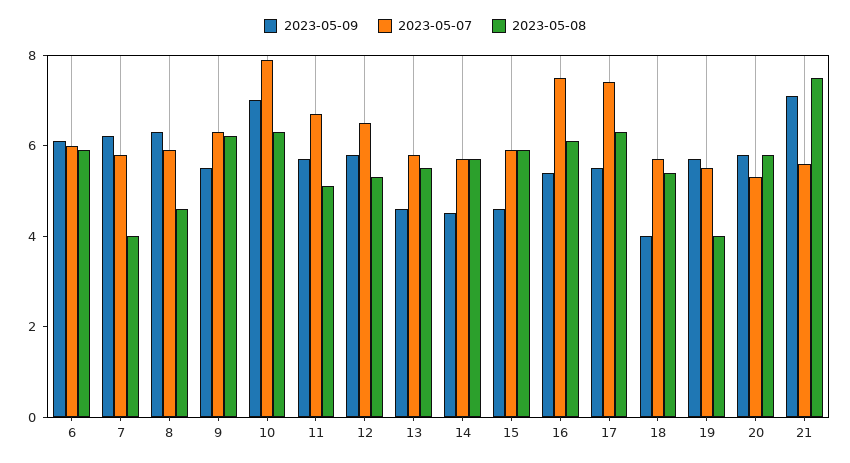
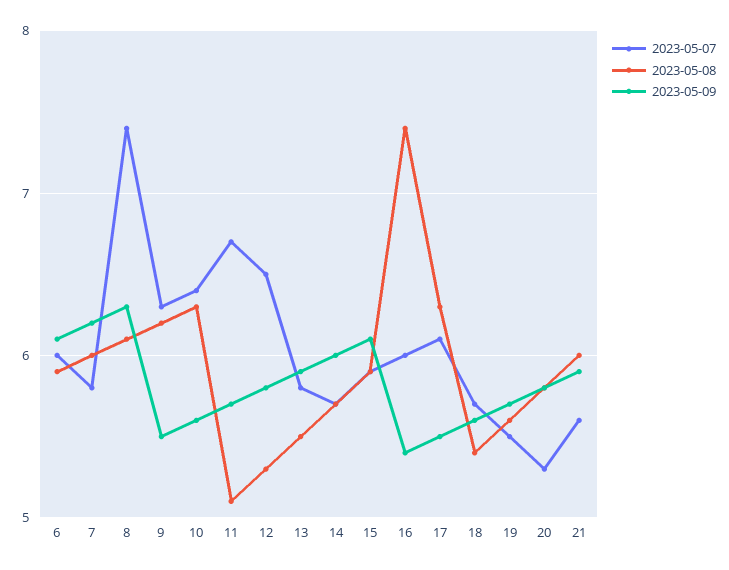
2023-05-08, 7: 4 -> 6
2023-05-07, 8: 6 -> 7.4
2023-05-08, 8: 4.5 -> 6.1
2023-05-09, 10: 7 -> 5.6
2023-05-07, 10: 8 -> 6.4
2023-05-09, 13: 4.5 -> 5.9
2023-05-09, 14: 4.5 -> 6
2023-05-09, 15: 4.5 -> 6.1
2023-05-07, 16: 7.5 -> 6
2023-05-08, 16: 6 -> 7.4
2023-05-07, 17: 7.5 -> 6.1
2023-05-09, 18: 4 -> 5.6
2023-05-08, 19: 4 -> 5.6
2023-05-09, 21: 7 -> 5.9
2023-05-08, 21: 7.5 -> 6

